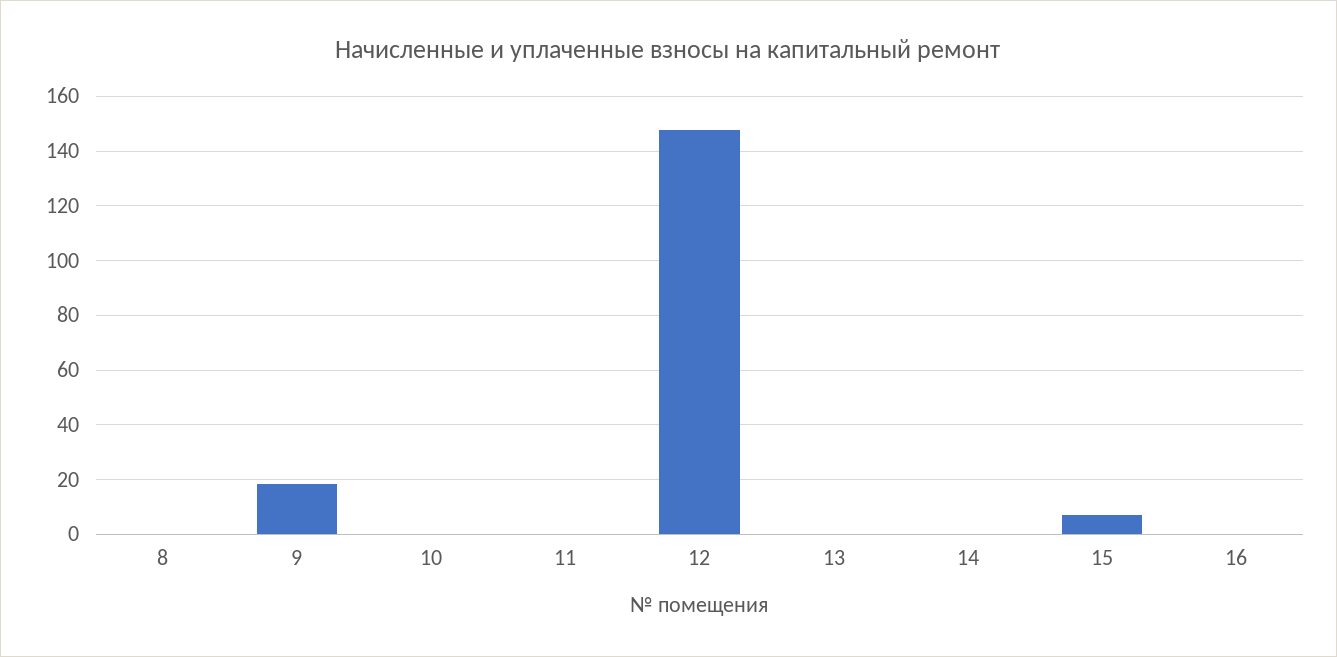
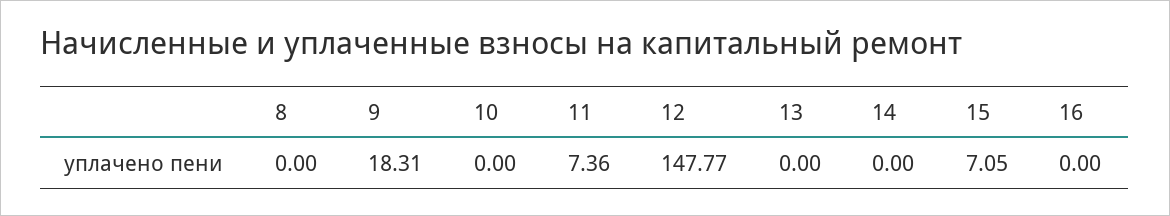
11: 0 -> 7.36

